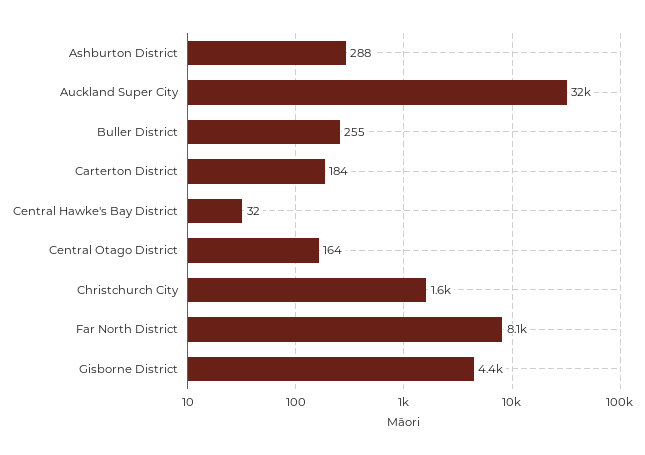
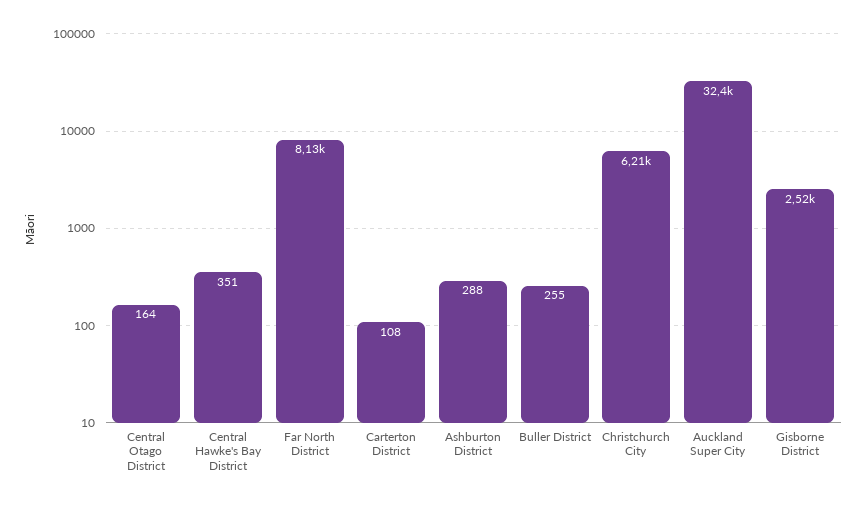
Carterton District: 184 -> 108
Central Hawke's Bay District: 32 -> 351
Christchurch City: 1600 -> 6210
Gisborne District: 4400 -> 2520

